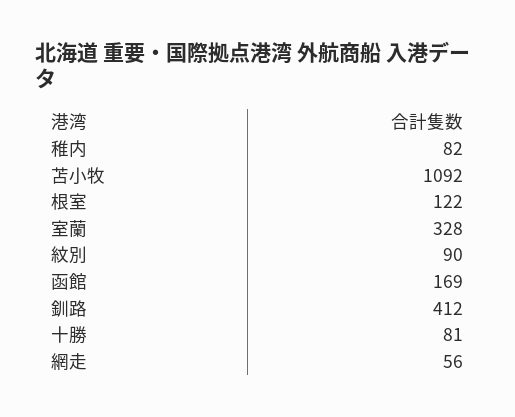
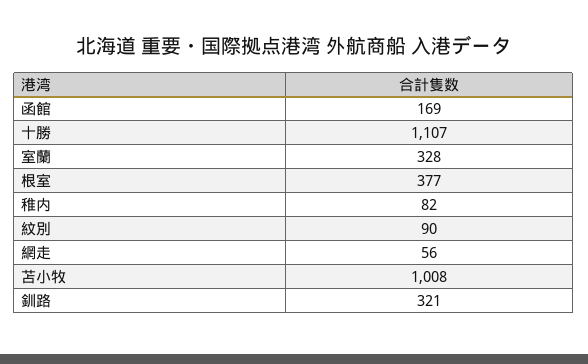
苫小牧: 1092 -> 1008
根室: 122 -> 377
釧路: 412 -> 321
十勝: 81 -> 1107

